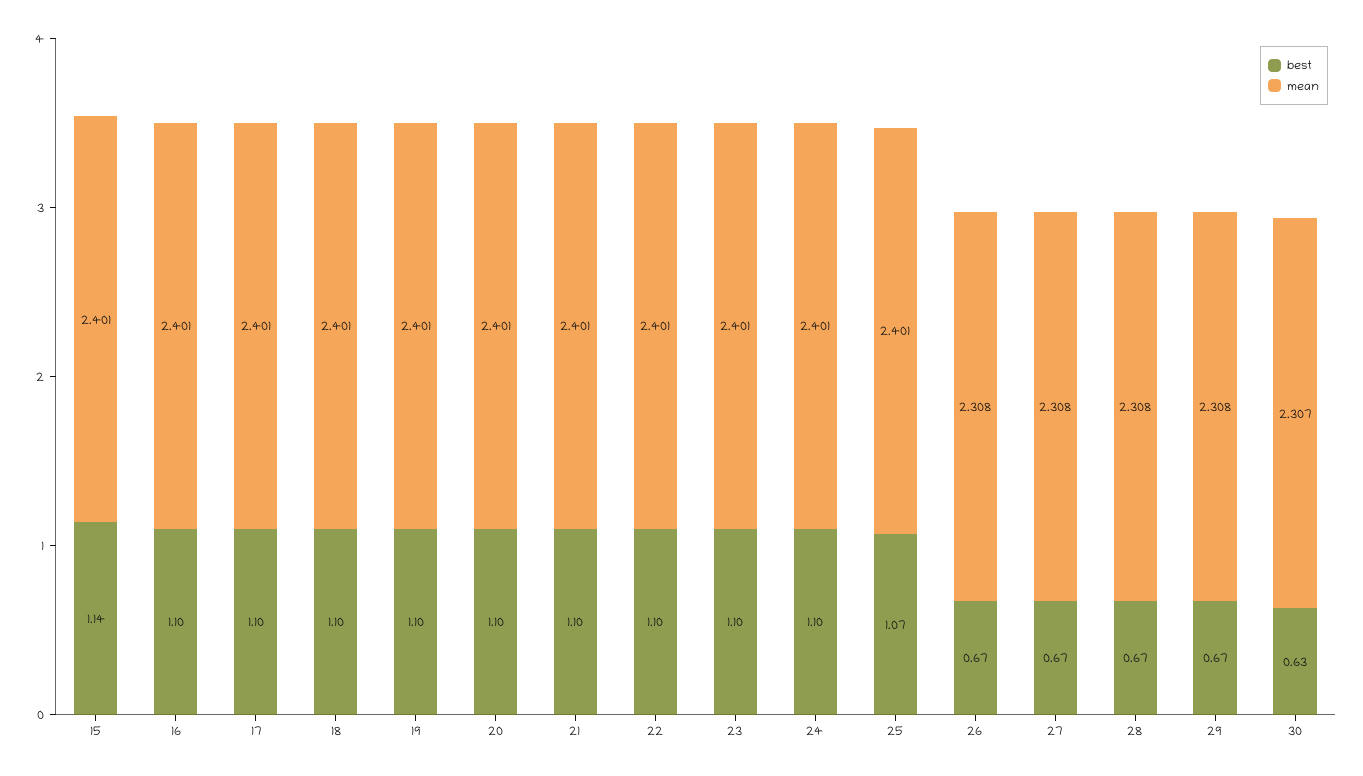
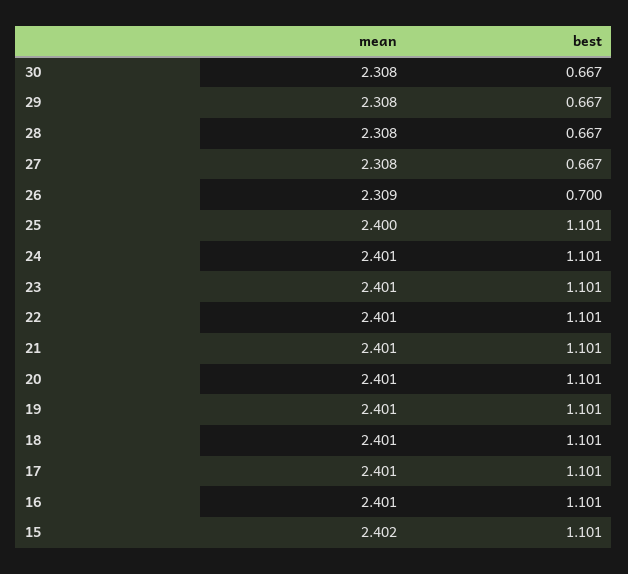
best, 15: 1.14 -> 1.101
mean, 15: 2.401 -> 2.402
best, 25: 1.07 -> 1.101
mean, 25: 2.401 -> 2.4
best, 26: 0.67 -> 0.7
mean, 26: 2.308 -> 2.309
best, 30: 0.63 -> 0.667
mean, 30: 2.307 -> 2.308

